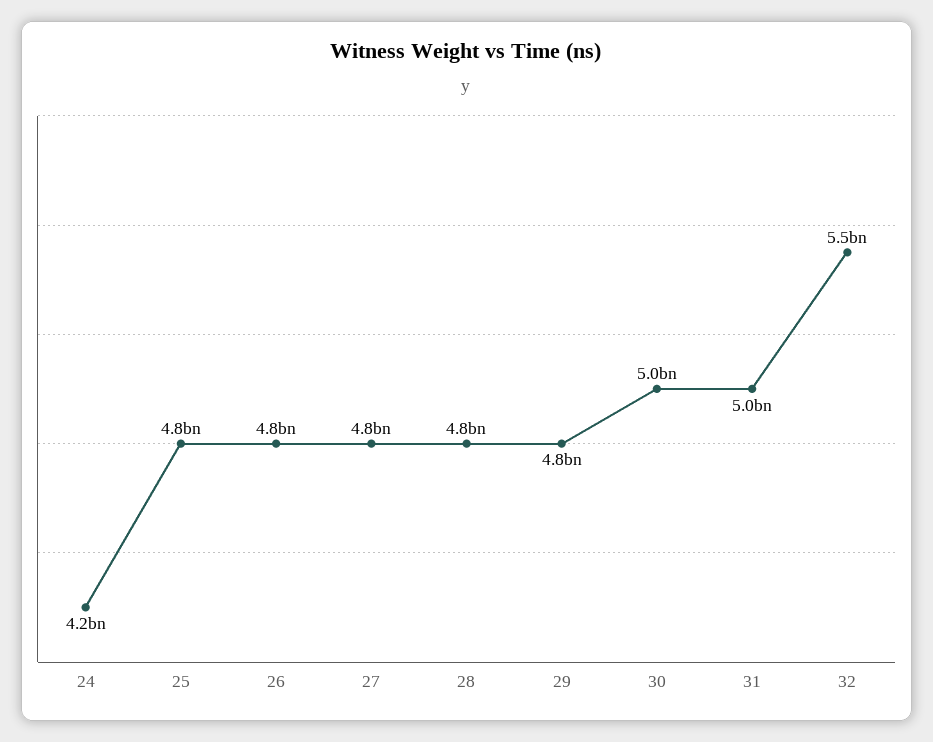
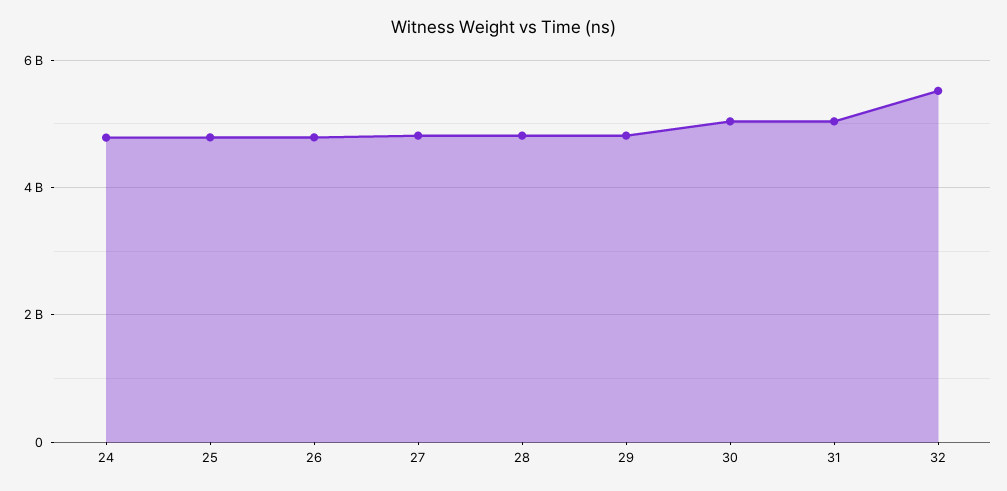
24: 4200000000 -> 4800000000

